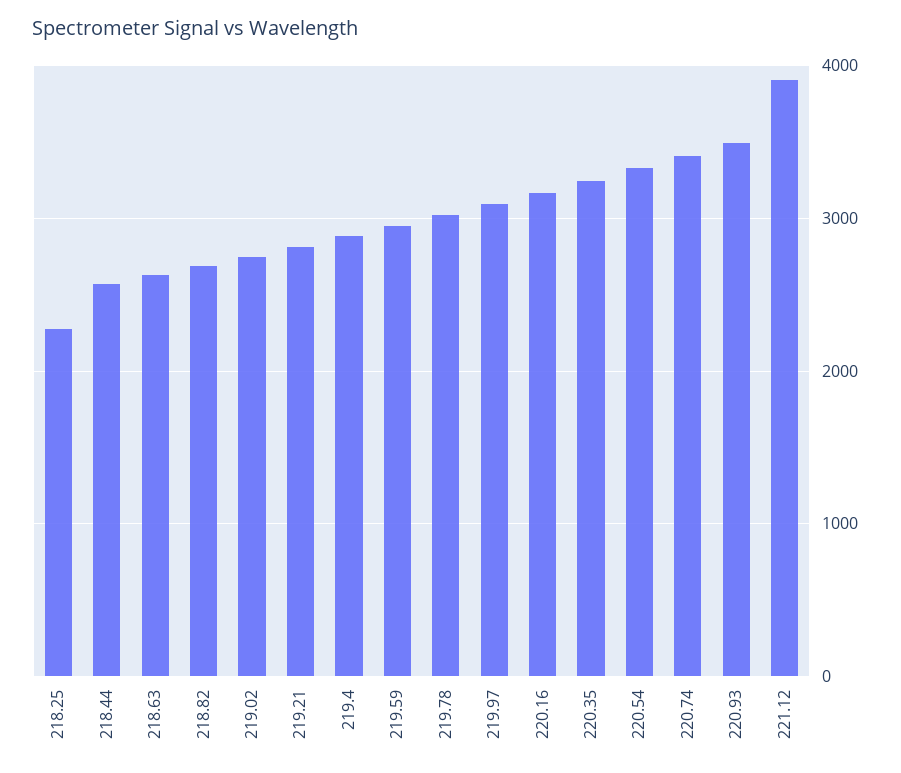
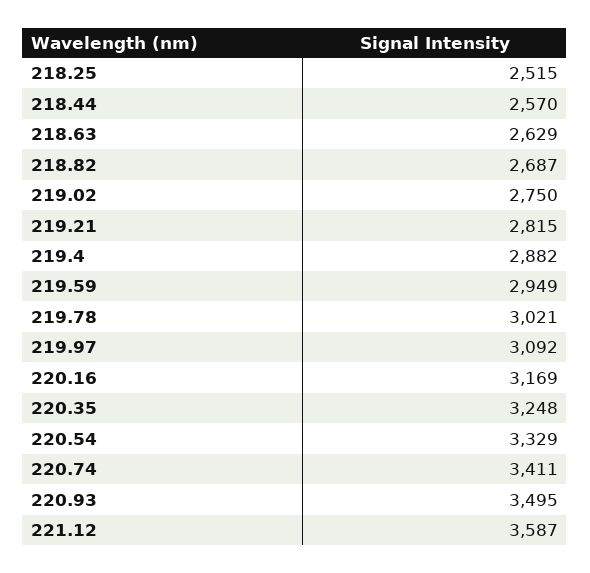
218.25: 2300 -> 2515
221.12: 3900 -> 3587

